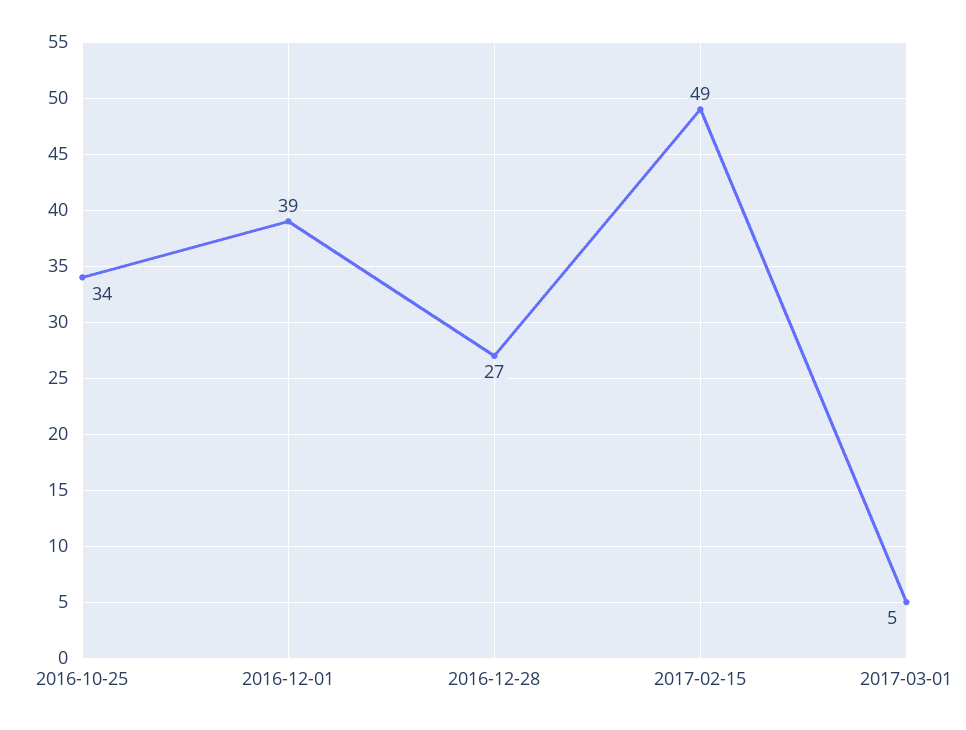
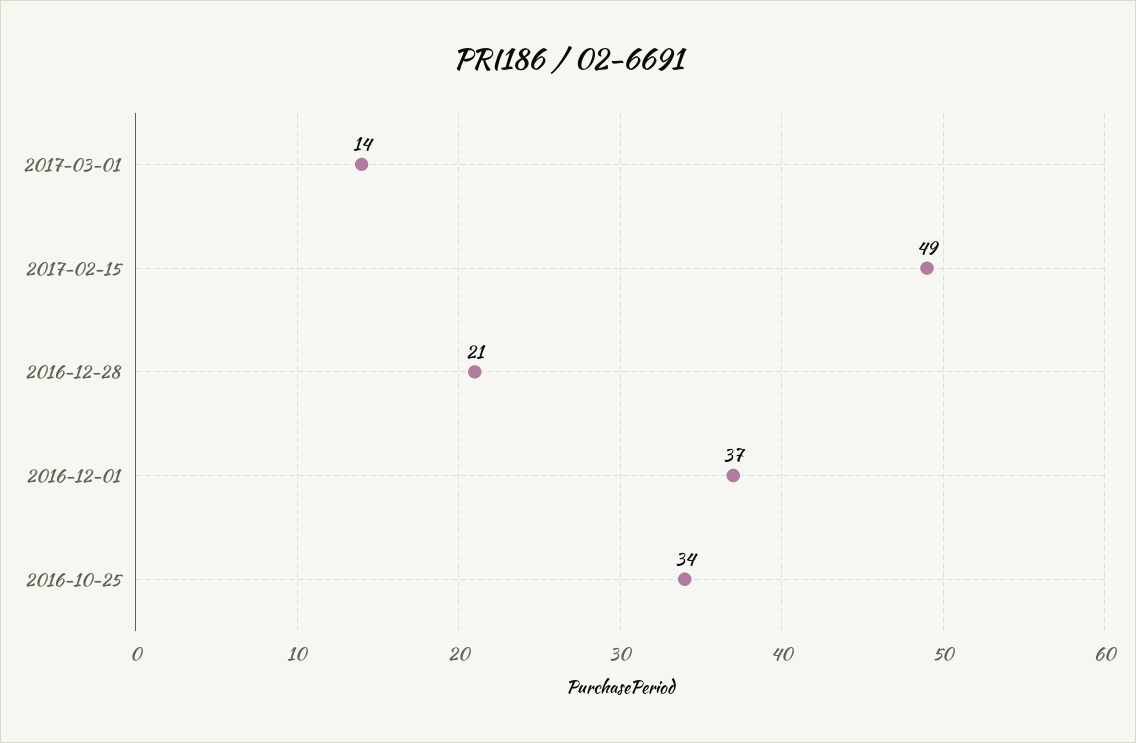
2016-12-01: 39 -> 37
2016-12-28: 27 -> 21
2017-03-01: 5 -> 14

